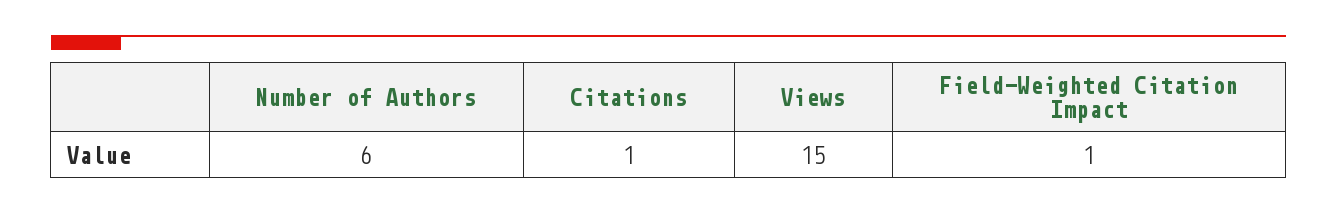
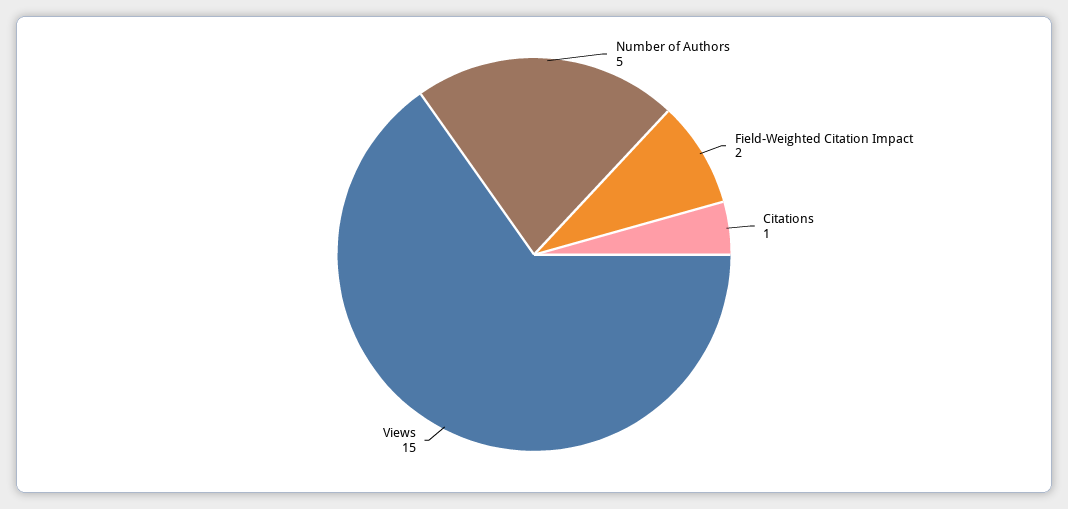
Number of Authors: 6 -> 5
Field-Weighted Citation Impact: 1 -> 2

